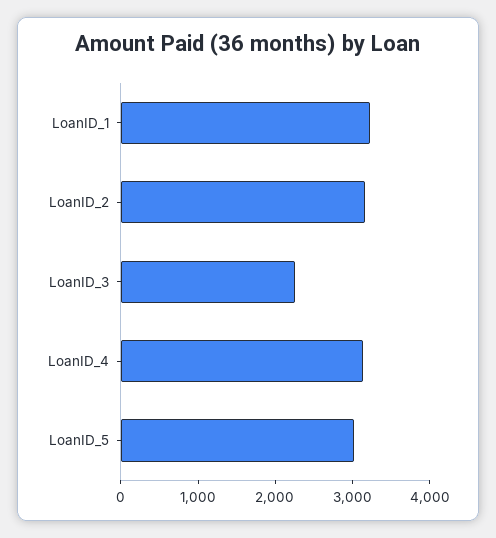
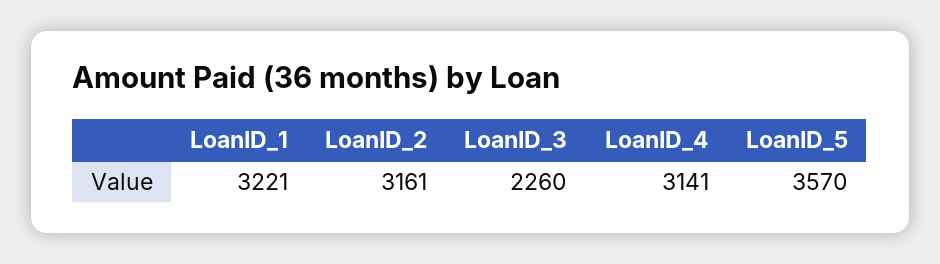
LoanID_5: 3000 -> 3570

